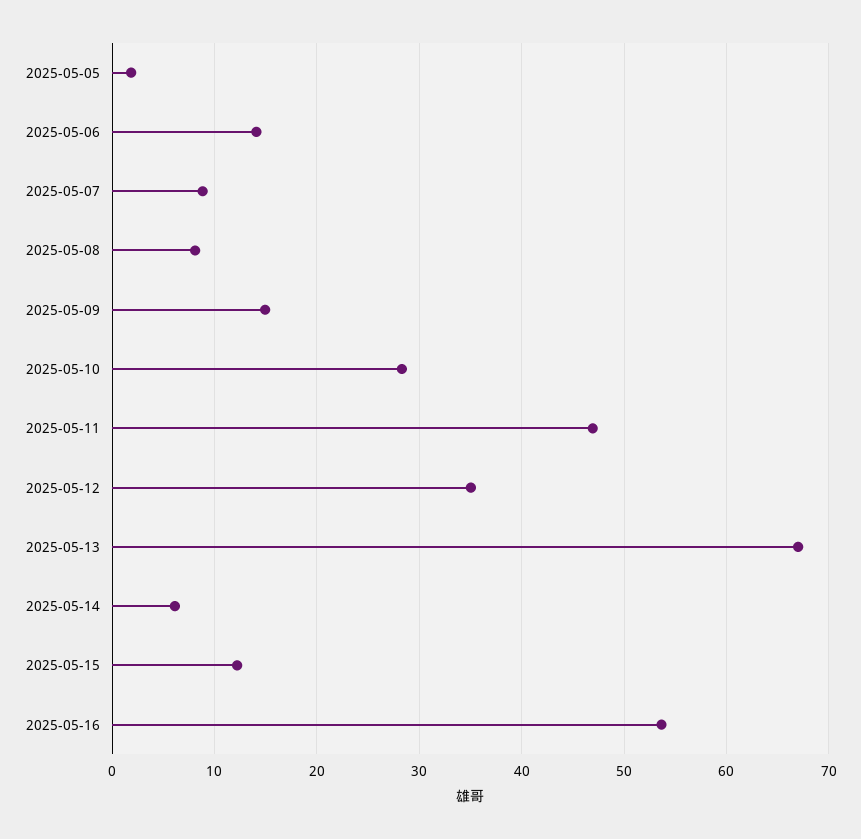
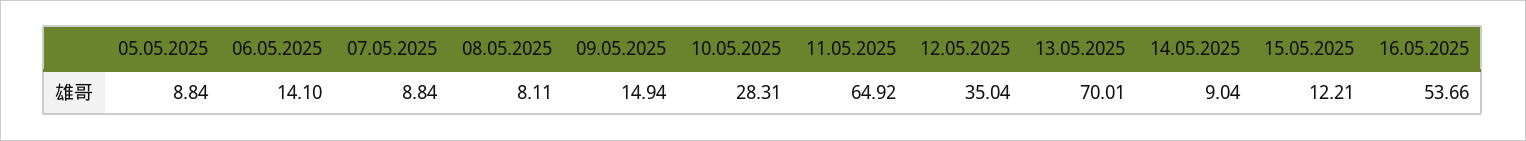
2025-05-05: 2 -> 8.84
2025-05-11: 47 -> 64.92
2025-05-13: 67 -> 70.01
2025-05-14: 6 -> 9.04

